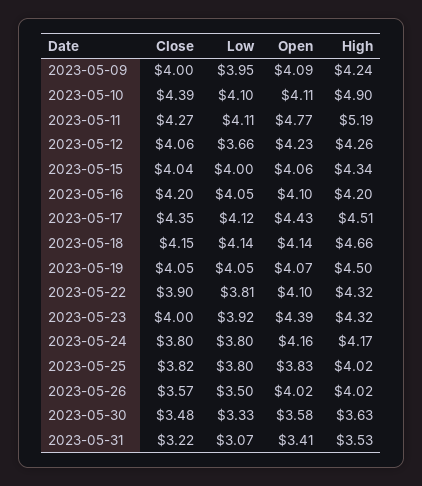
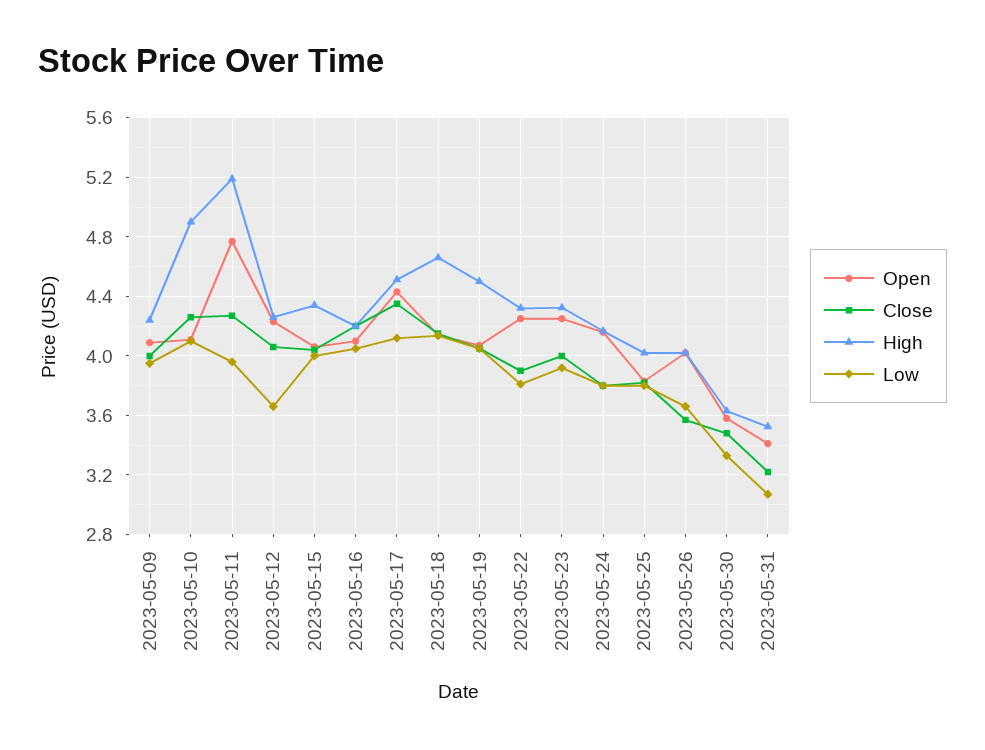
Close, 2023-05-10: 4.39 -> 4.25
Low, 2023-05-11: 4.11 -> 3.95
Open, 2023-05-22: 4.1 -> 4.25
Open, 2023-05-23: 4.39 -> 4.25
Low, 2023-05-26: 3.5 -> 3.65

